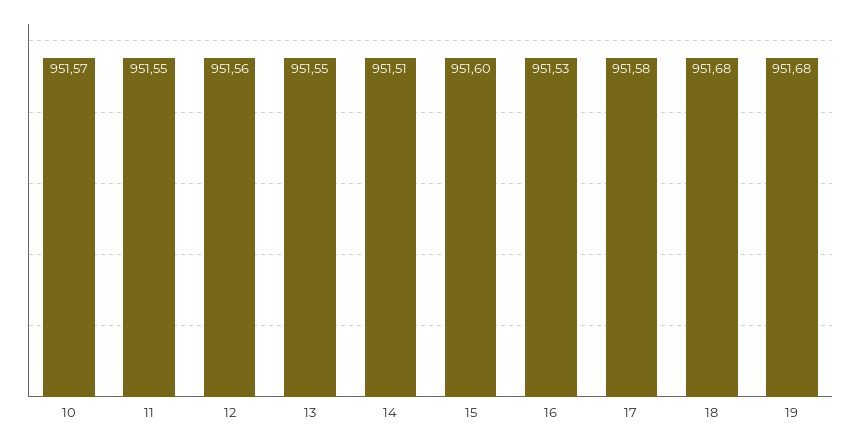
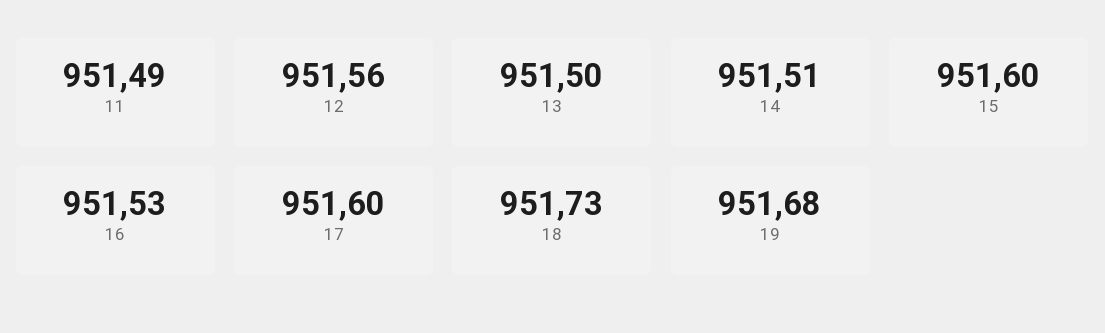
10: 951.57 -> none
11: 951.55 -> 951.49
13: 951.55 -> 951.5
17: 951.58 -> 951.6
18: 951.68 -> 951.73

